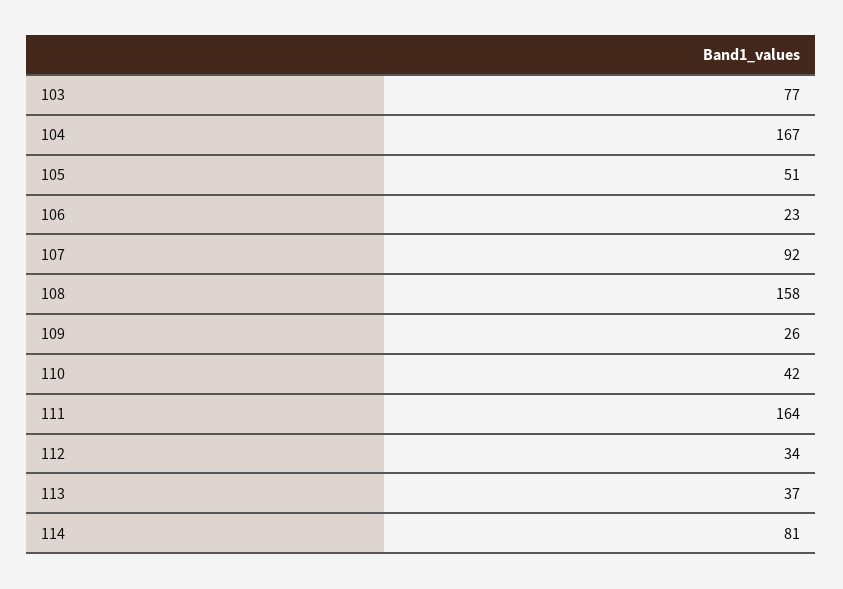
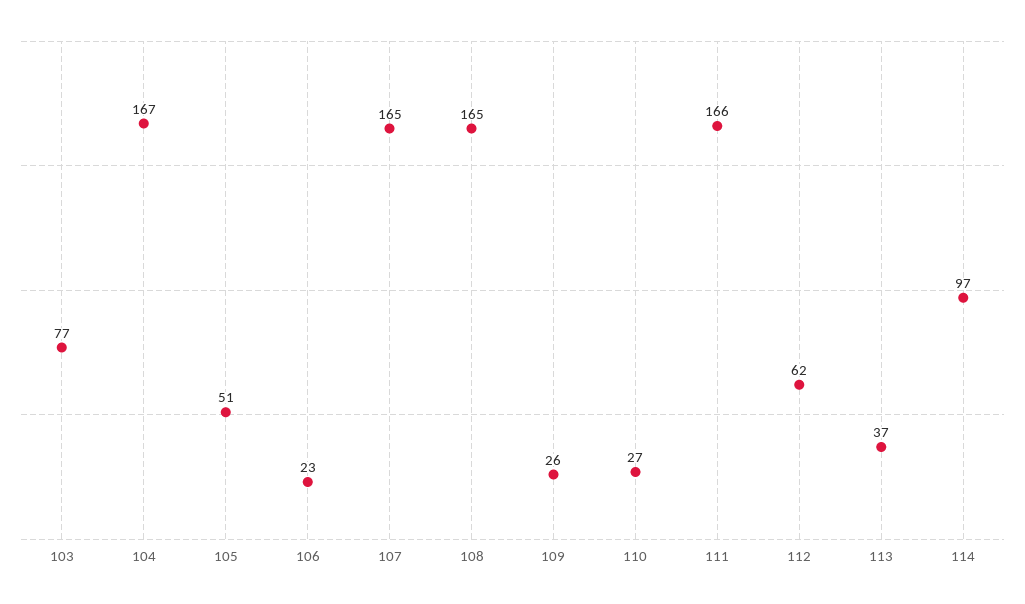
107: 92 -> 165
108: 158 -> 165
110: 42 -> 27
111: 164 -> 166
112: 34 -> 62
114: 81 -> 97

